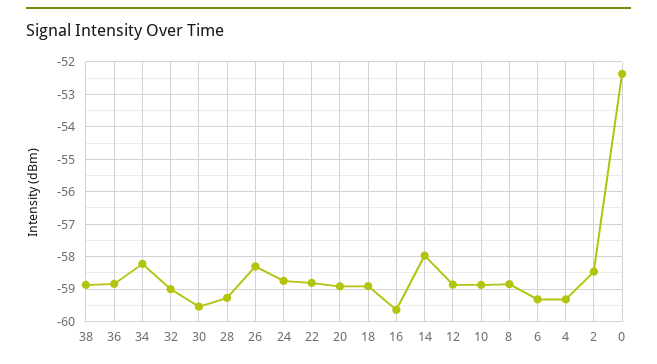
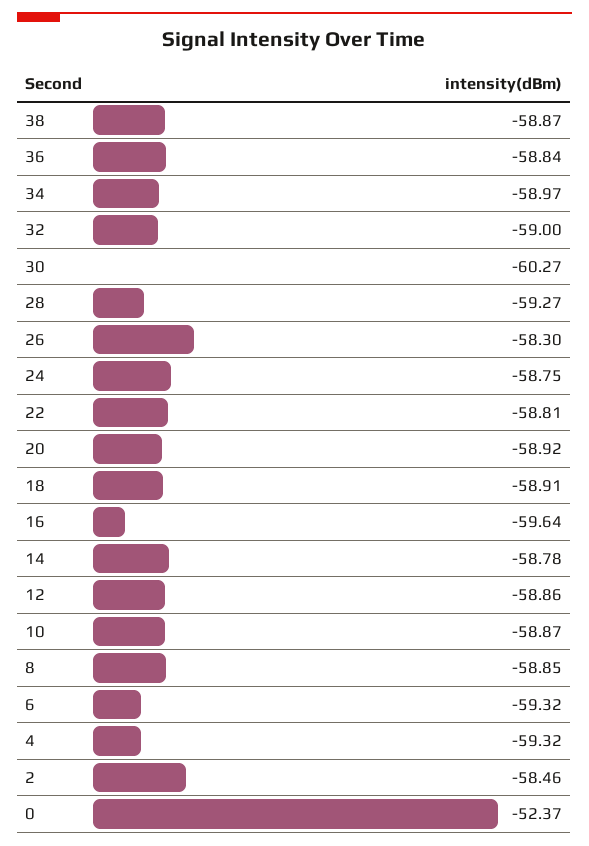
34: -58.2 -> -58.97
30: -59.6 -> -60.27
14: -58 -> -58.78

